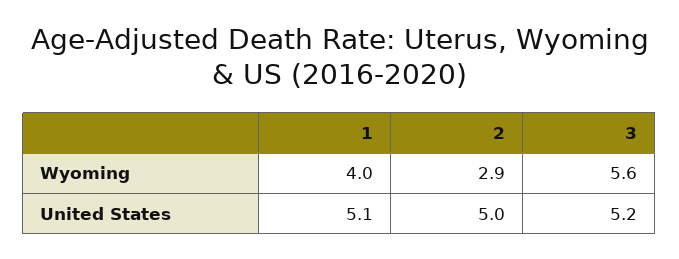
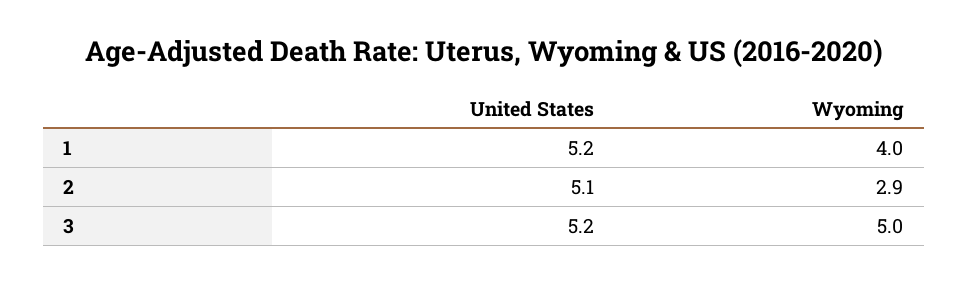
3, Wyoming: 5.6 -> 5
1, United States: 5.1 -> 5.2
2, United States: 5 -> 5.1

